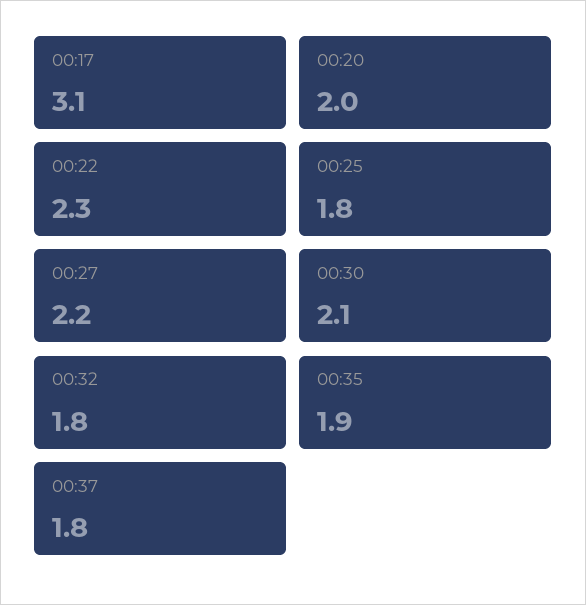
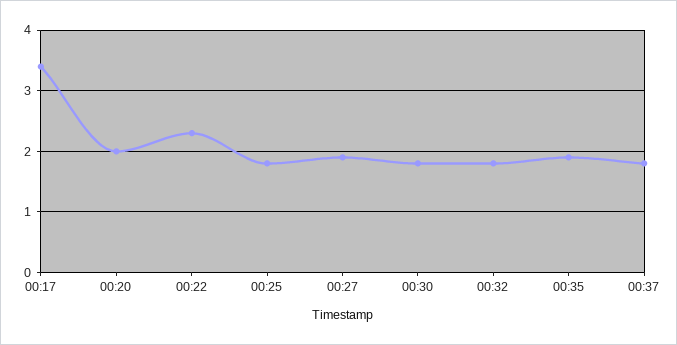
00:17: 3.1 -> 3.4
00:27: 2.2 -> 1.9
00:30: 2.1 -> 1.8

